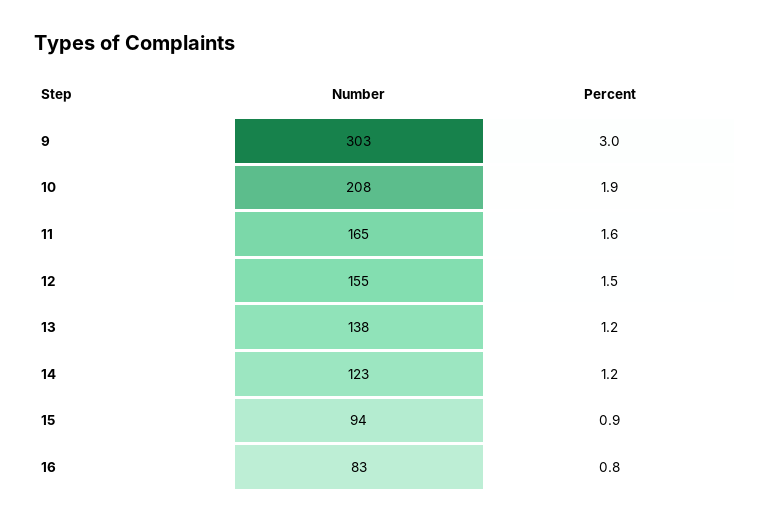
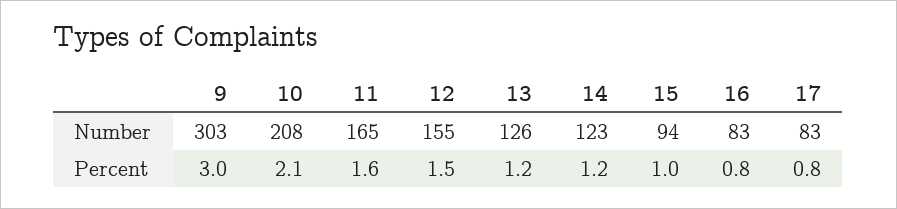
Percent, 10: 1.9 -> 2.1
Number, 13: 138 -> 126
Percent, 15: 0.9 -> 1
Number, 17: none -> 83
Percent, 17: none -> 0.8

